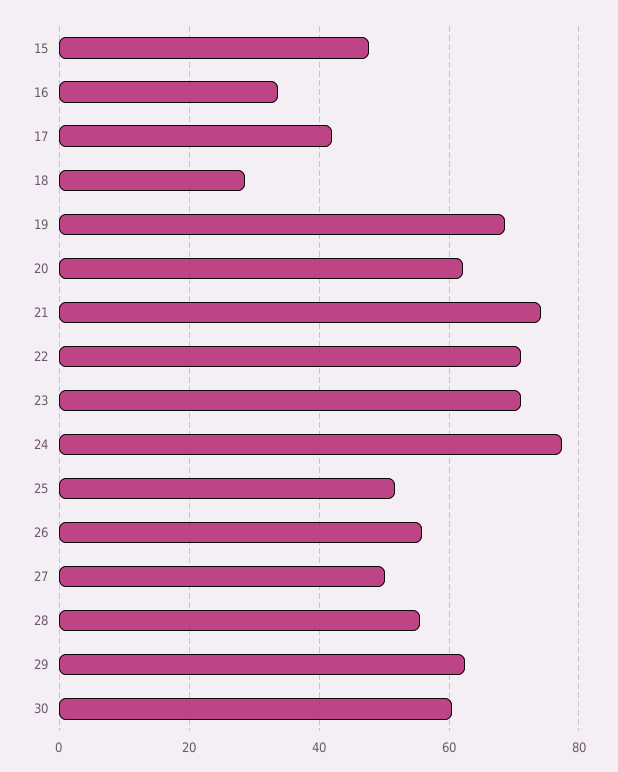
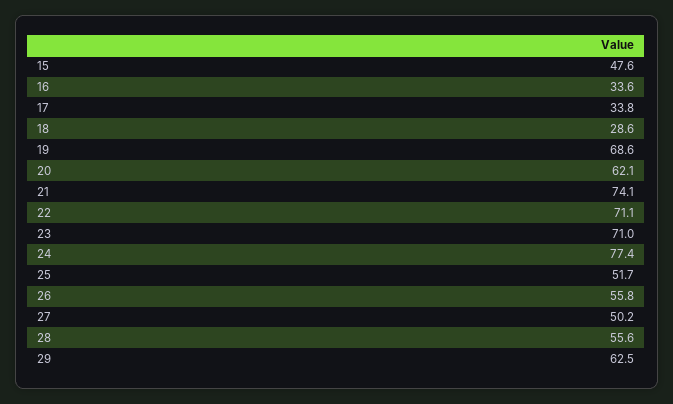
17: 42 -> 33.8
30: 60 -> none

